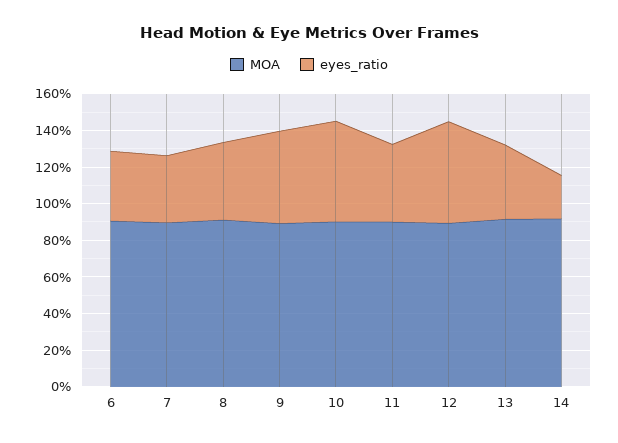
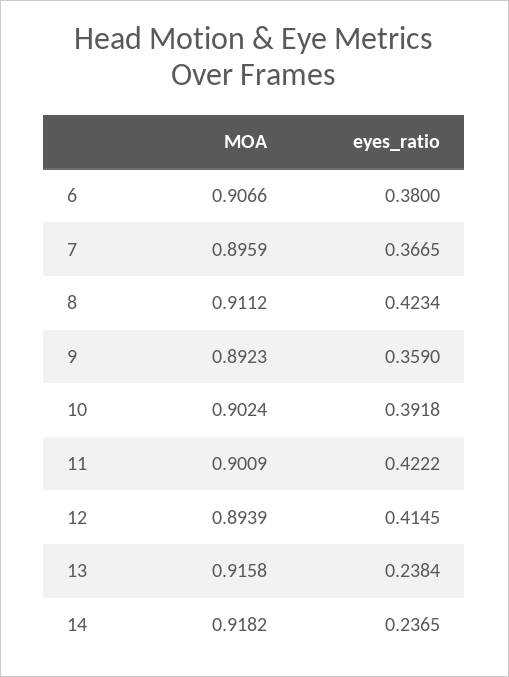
eyes_ratio, 9: 0.5 -> 0.359
eyes_ratio, 10: 0.55 -> 0.3918
eyes_ratio, 12: 0.55 -> 0.4145
eyes_ratio, 13: 0.4 -> 0.2384

